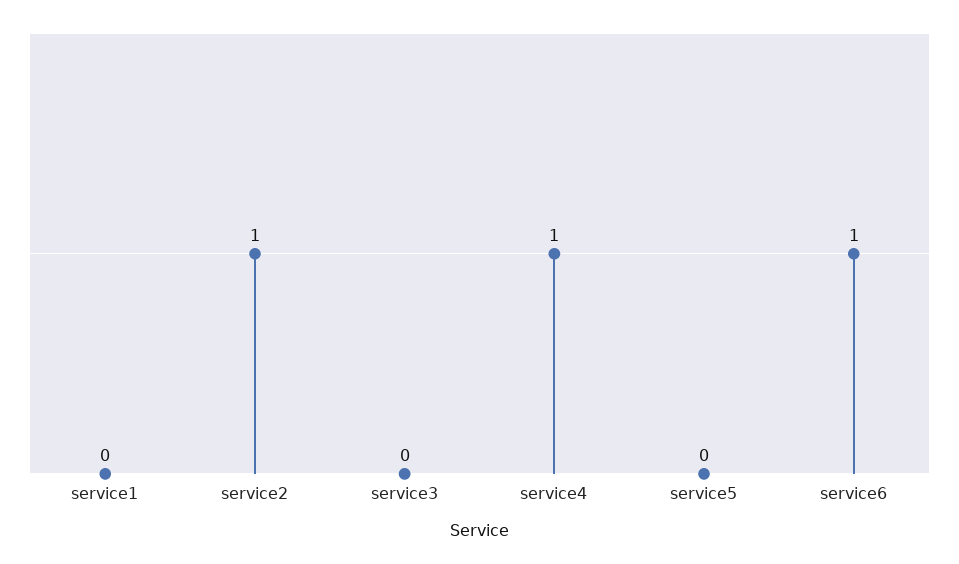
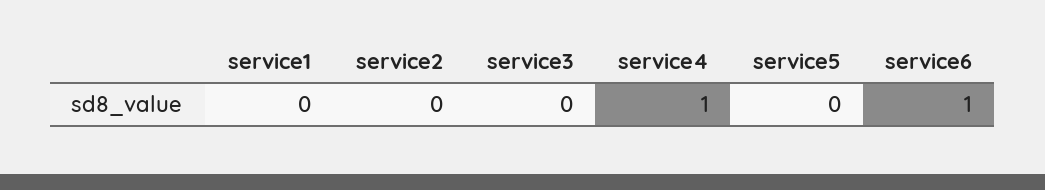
service2: 1 -> 0

